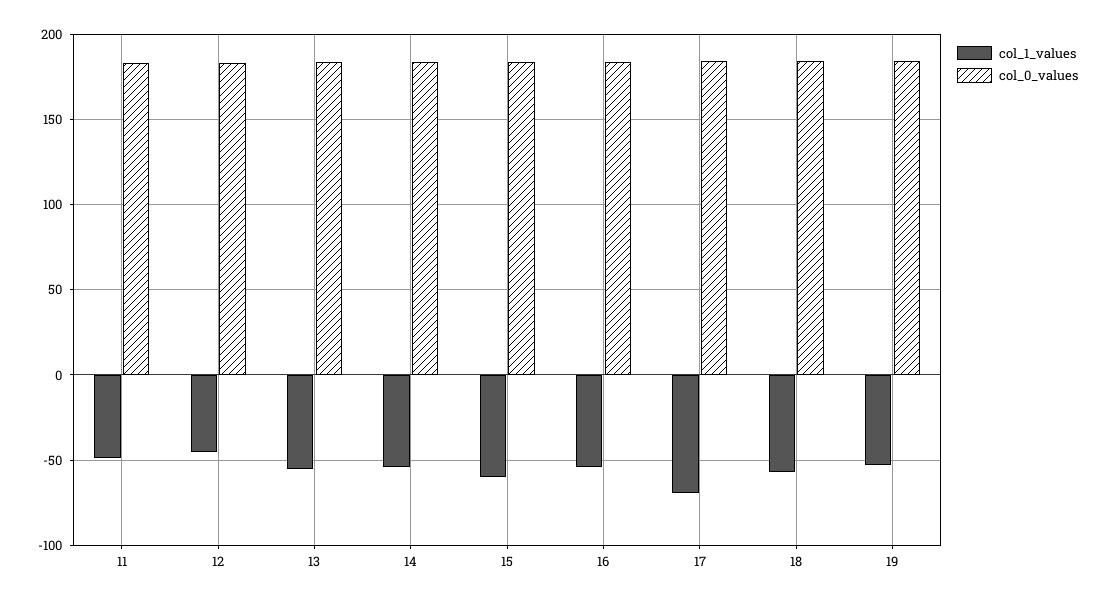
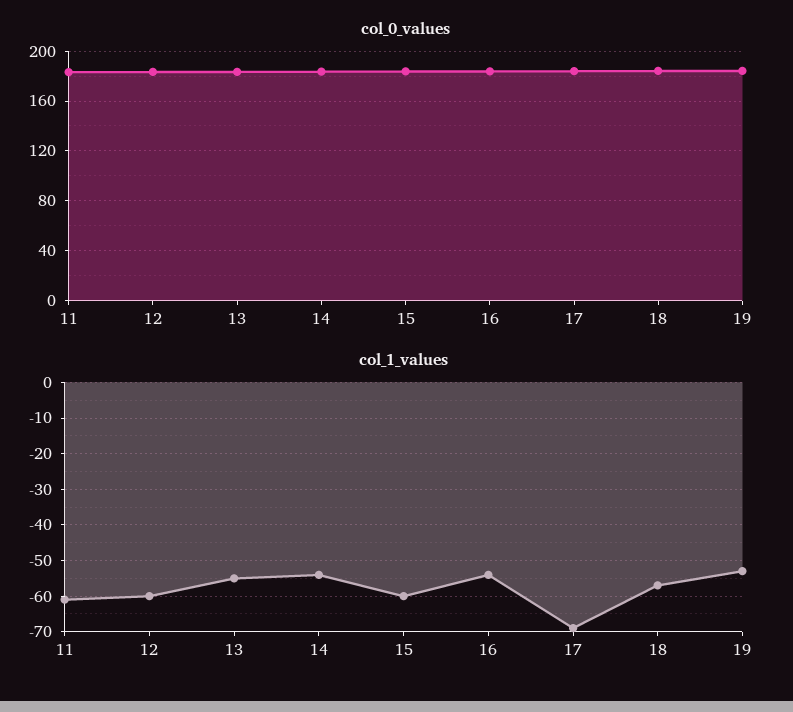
col_1_values, 11: -50 -> -60
col_1_values, 12: -45 -> -60

